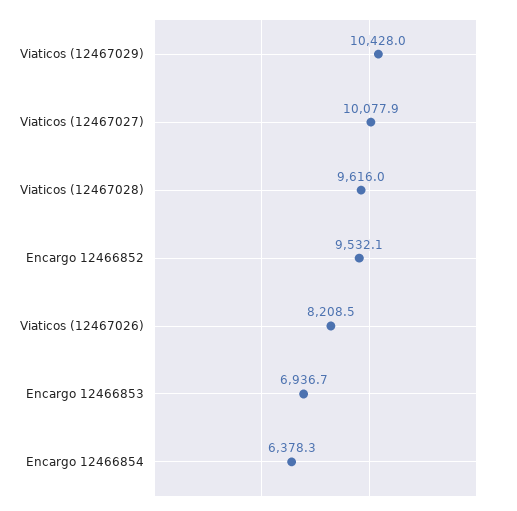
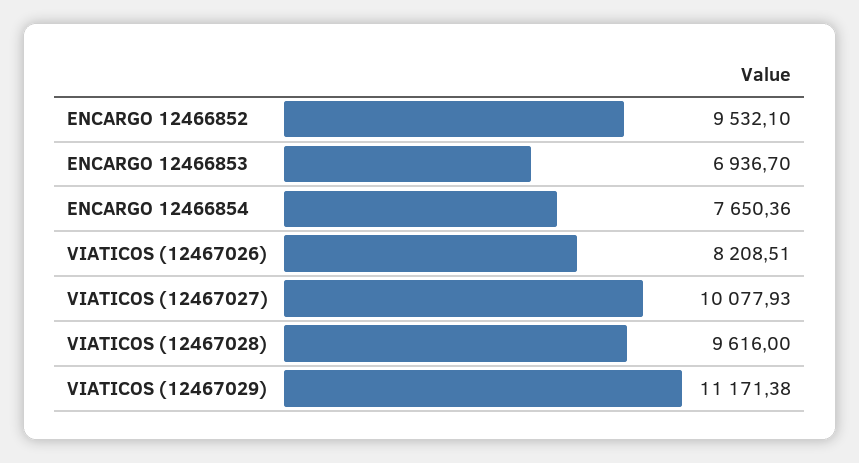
Viaticos (12467029): 10428 -> 11171.38
Encargo 12466854: 6378.3 -> 7650.36

